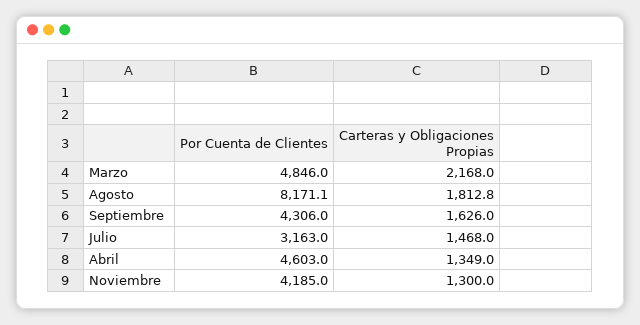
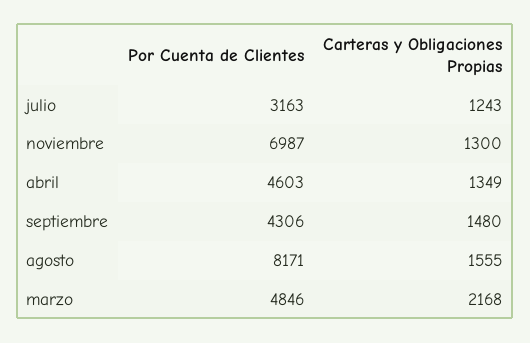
Carteras y Obligaciones Propias, Agosto: 1812.8 -> 1555
Carteras y Obligaciones Propias, Septiembre: 1626 -> 1480
Carteras y Obligaciones Propias, Julio: 1468 -> 1243
Por Cuenta de Clientes, Noviembre: 4185 -> 6987

